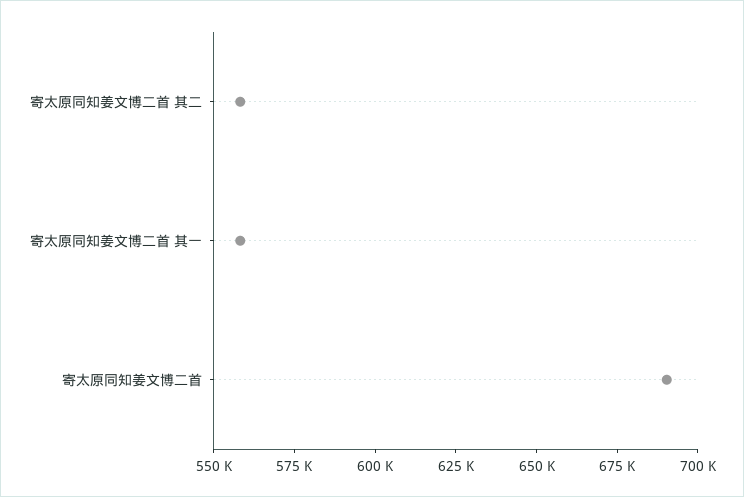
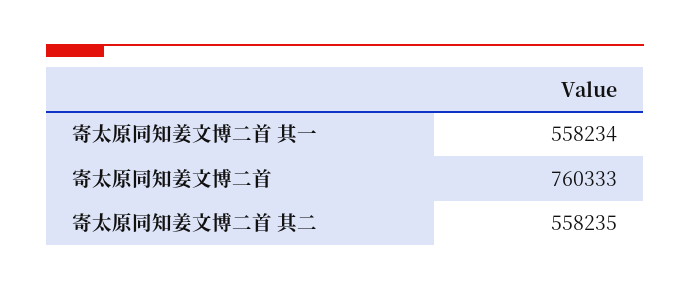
寄太原同知姜文博二首: 690000 -> 760333

